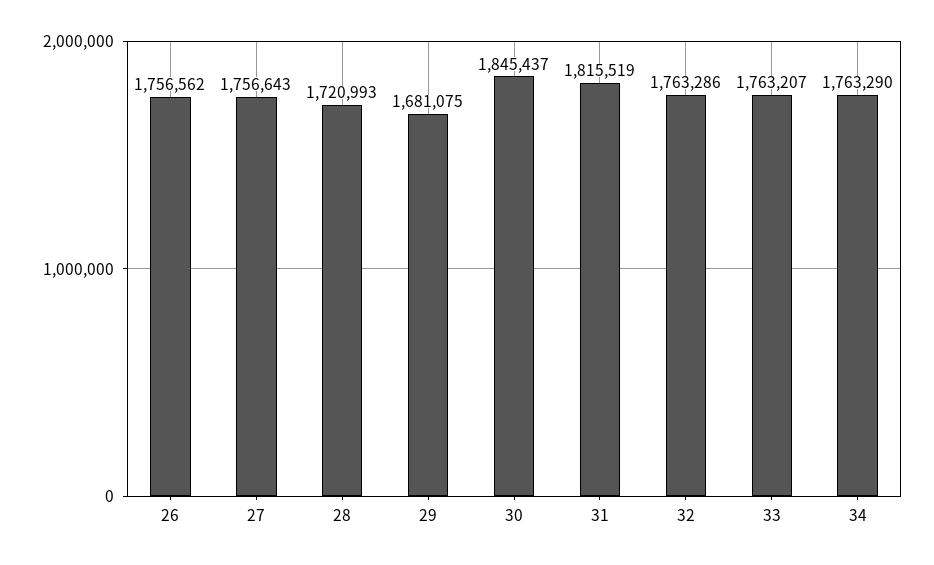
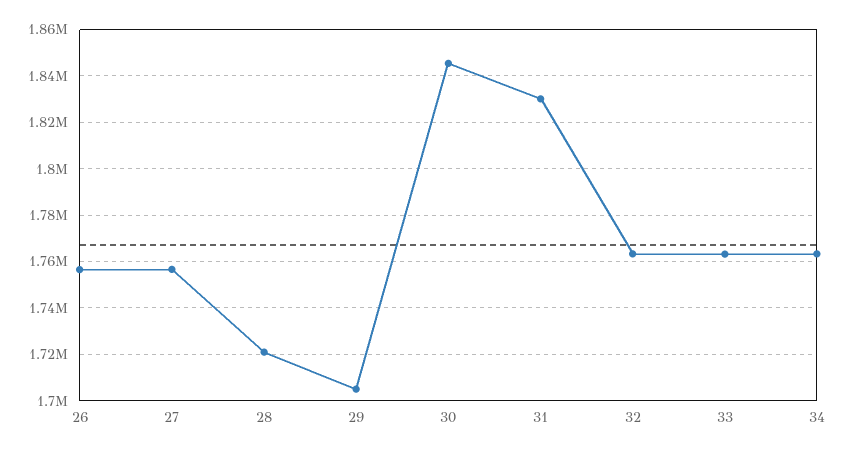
29: 1681075 -> 1705000
31: 1815519 -> 1830000

